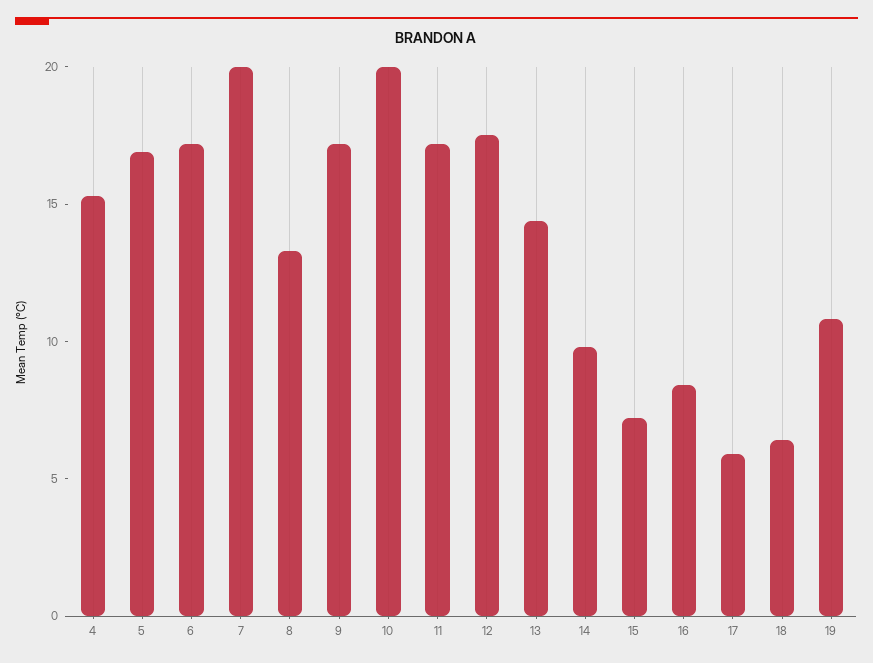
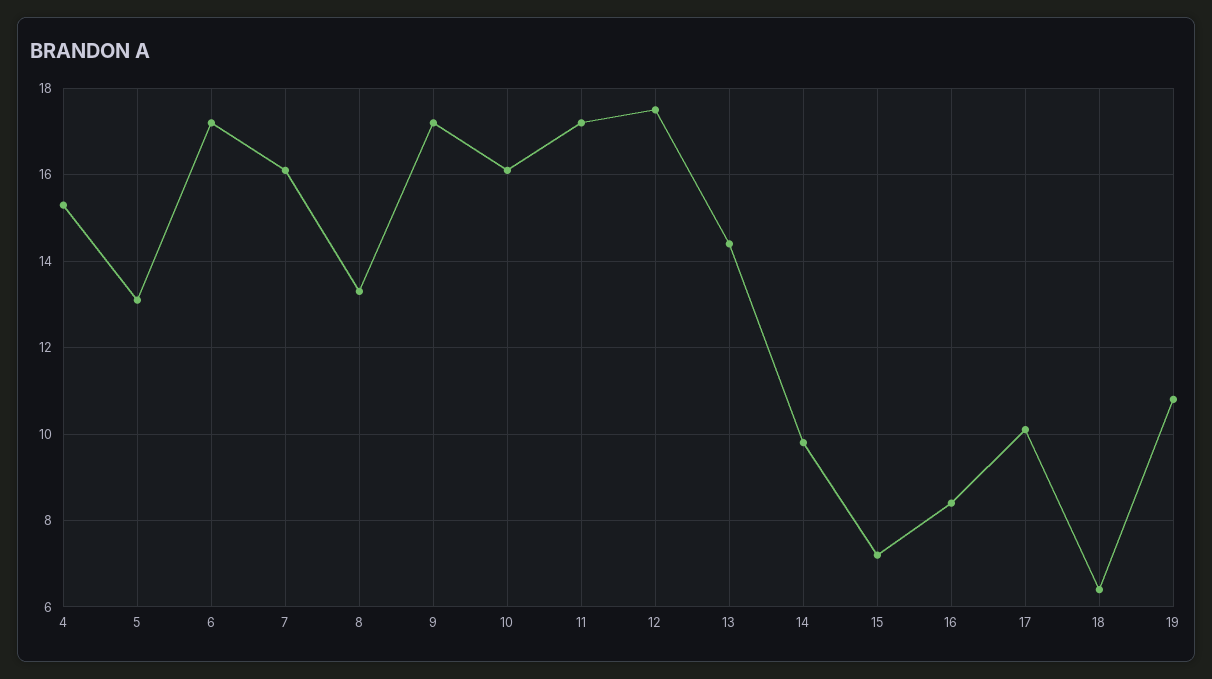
5: 17 -> 13
7: 20 -> 16
10: 20 -> 16
17: 6 -> 10

